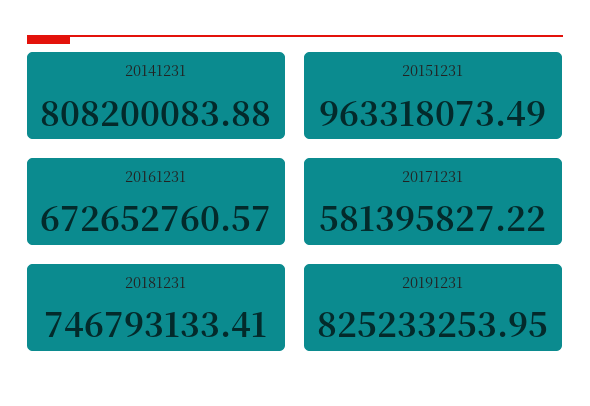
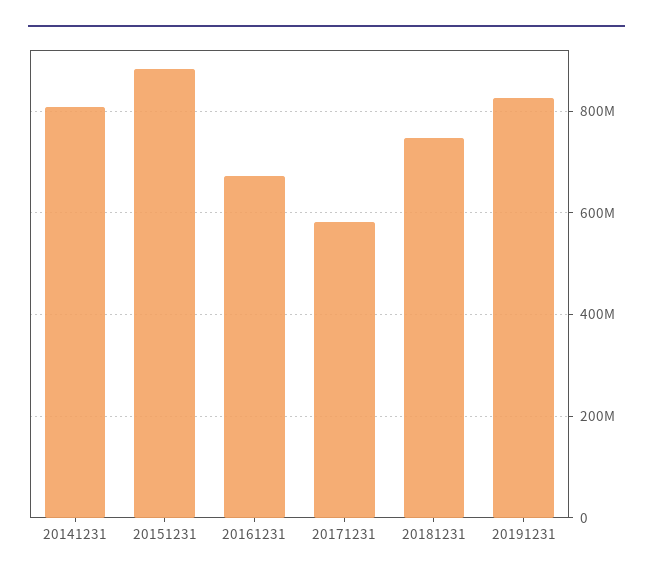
20151231: 963318073.49 -> 880000000

